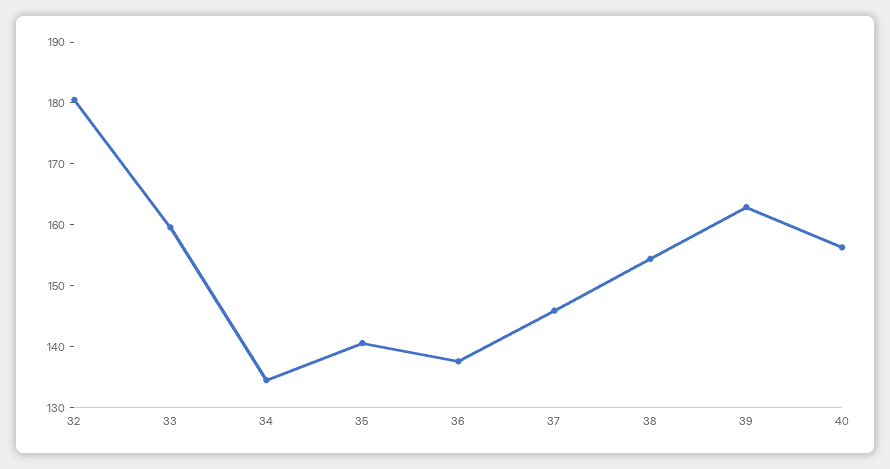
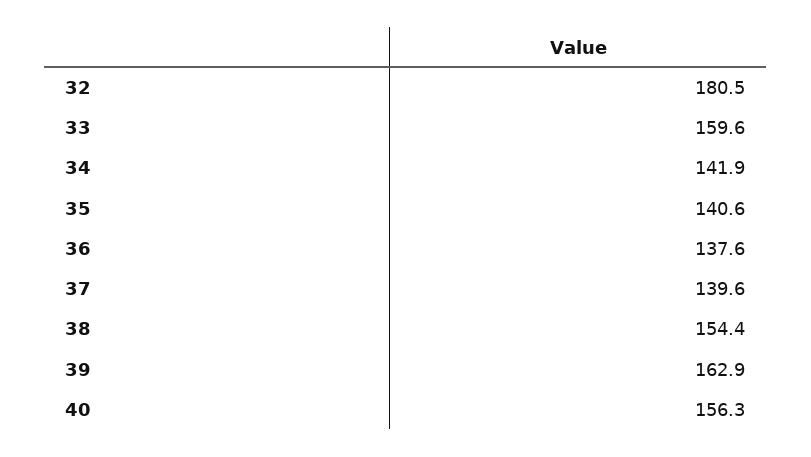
34: 134 -> 141.9
37: 146 -> 139.6

